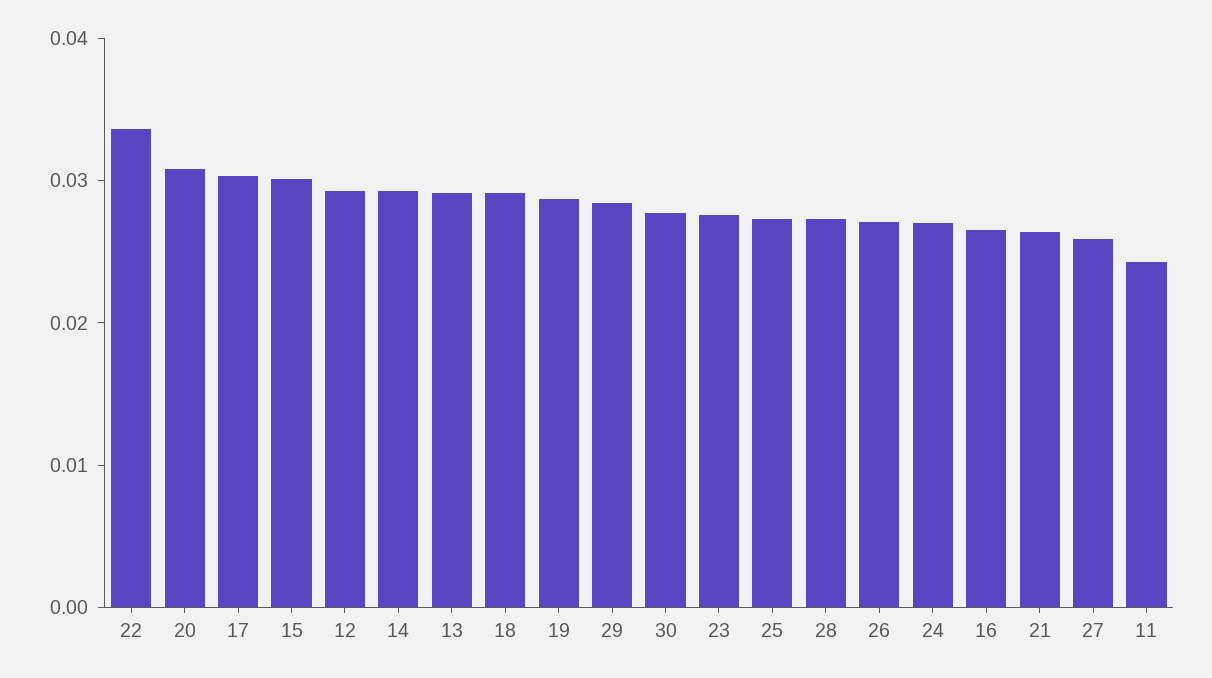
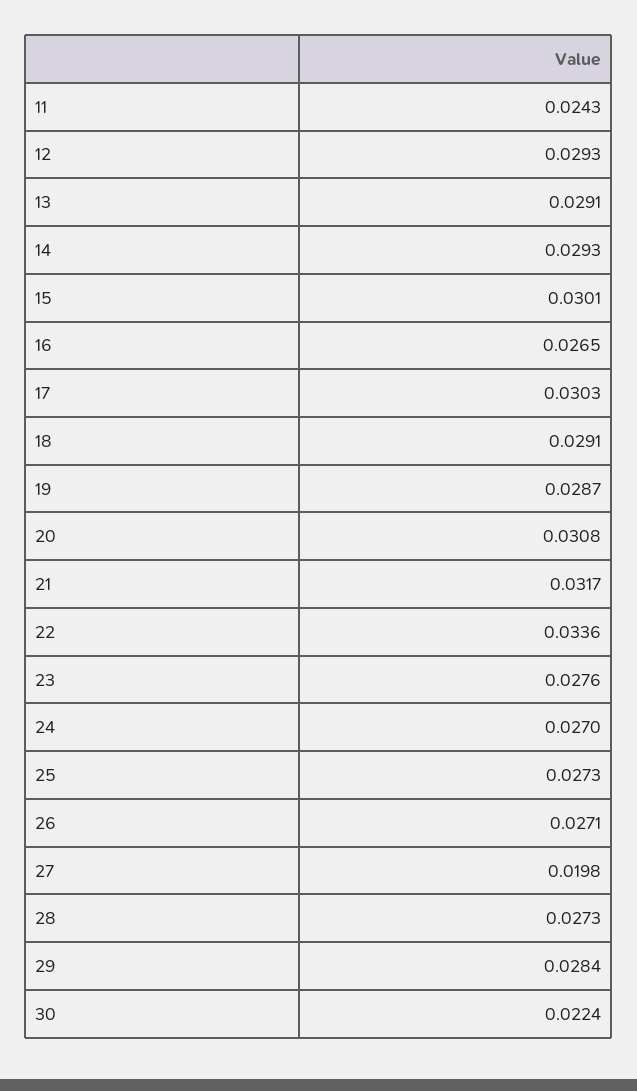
30: 0.028 -> 0.0224
21: 0.026 -> 0.0317
27: 0.026 -> 0.0198

